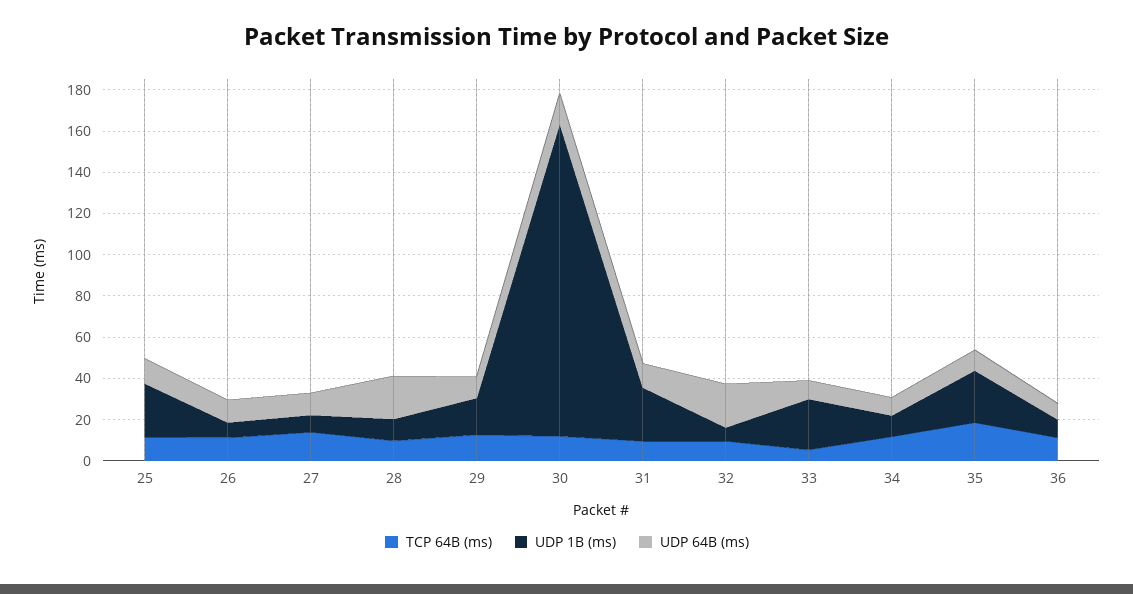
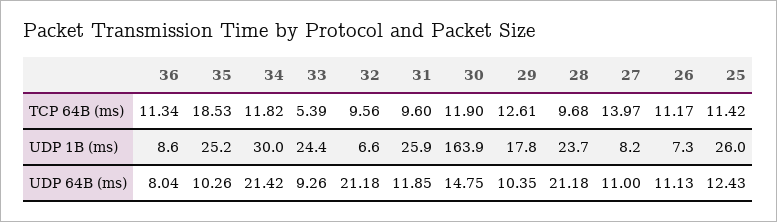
UDP 1B (ms), 28: 10 -> 23.7
UDP 1B (ms), 30: 150 -> 163.9
UDP 1B (ms), 34: 10 -> 30
UDP 64B (ms), 34: 10 -> 21.42

